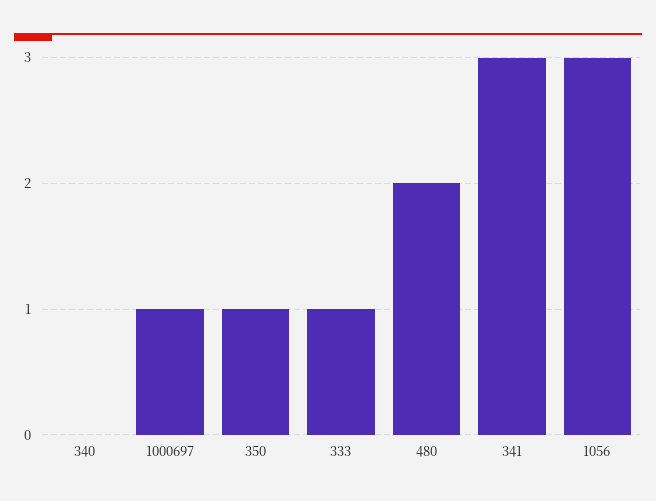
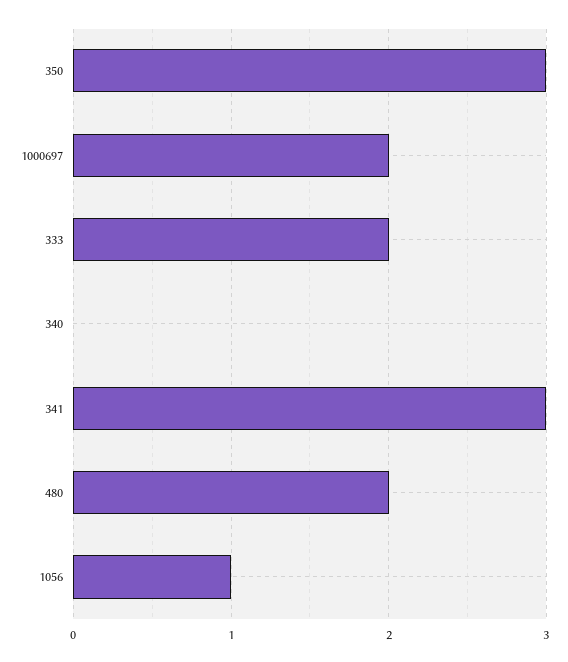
1000697: 1 -> 2
350: 1 -> 3
333: 1 -> 2
1056: 3 -> 1

